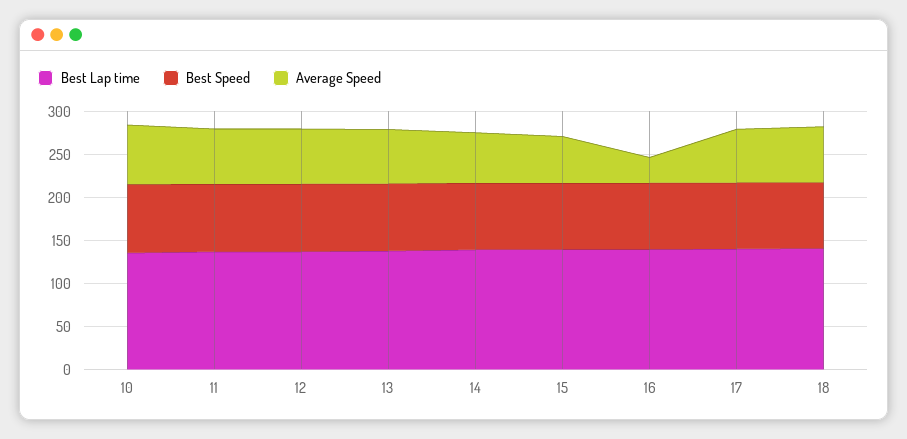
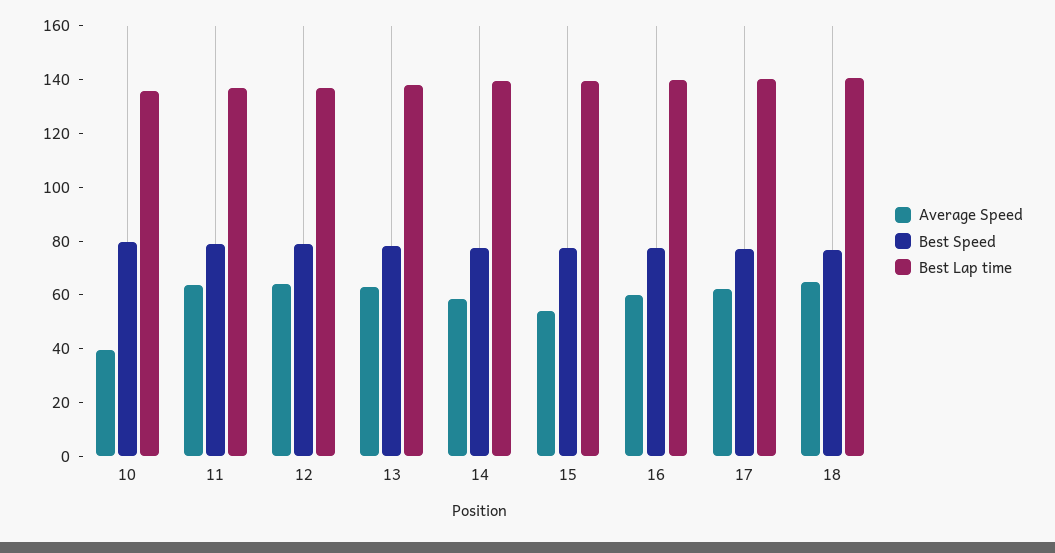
Average Speed, 10: 70 -> 40
Average Speed, 16: 30 -> 60

